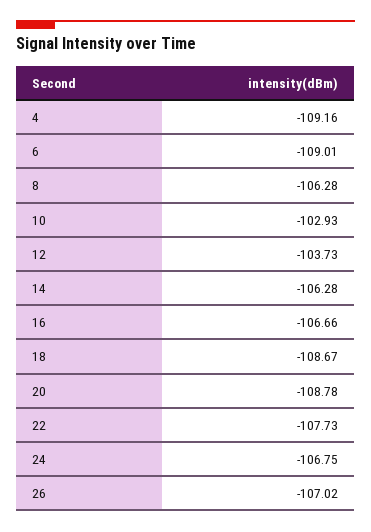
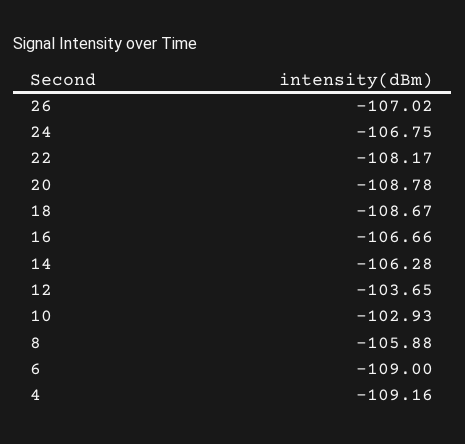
6: -109.01 -> -109
8: -106.28 -> -105.88
12: -103.73 -> -103.65
22: -107.73 -> -108.17

